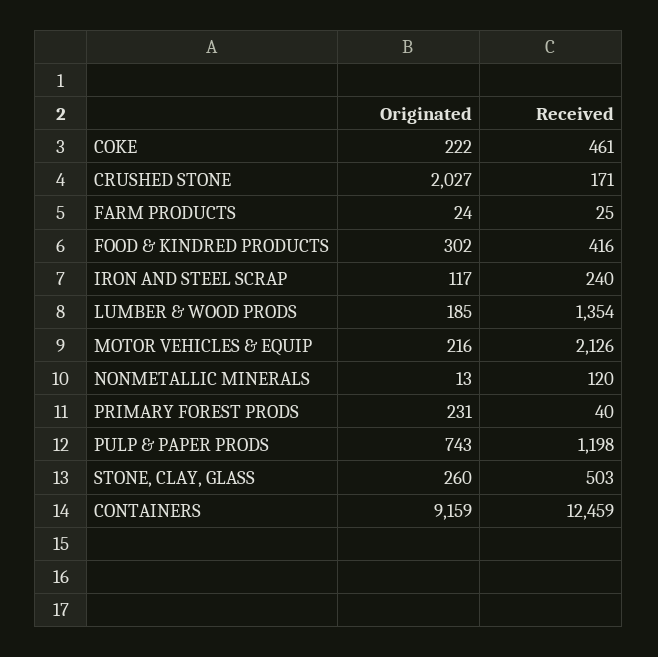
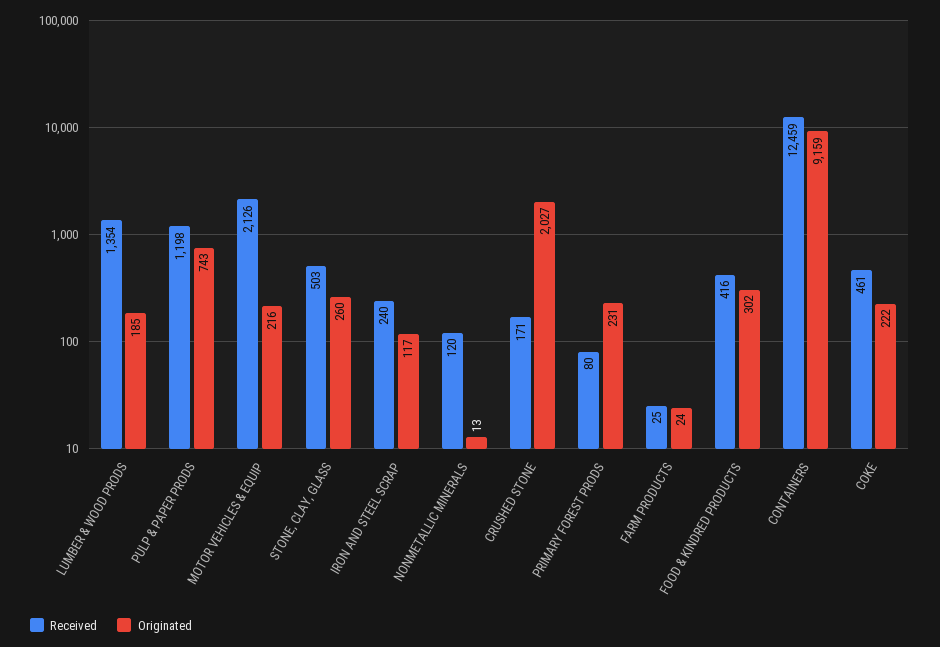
Received, PRIMARY FOREST PRODS: 40 -> 80

